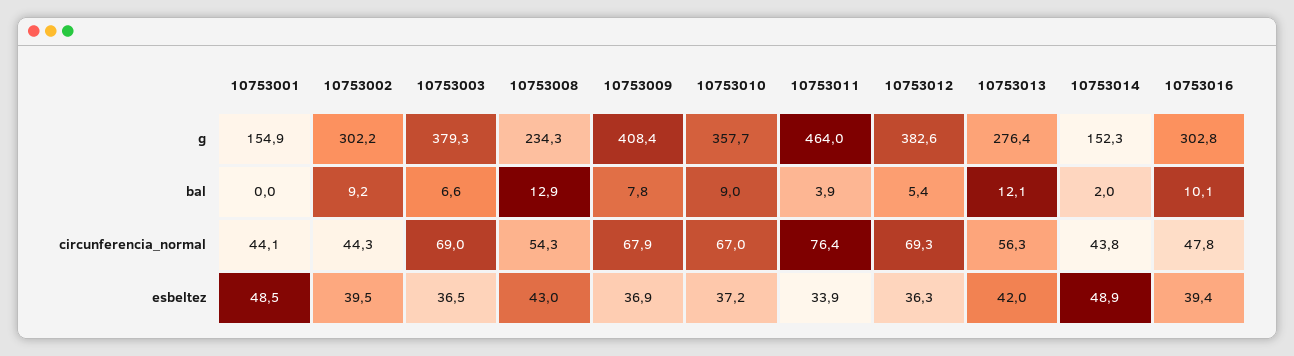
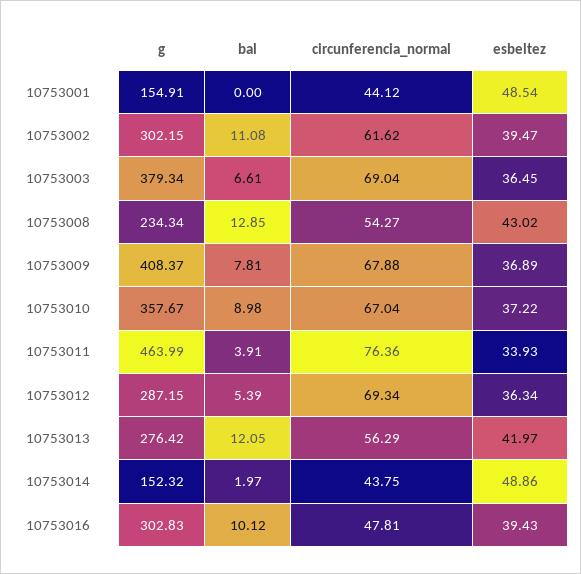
10753012, g: 382.6 -> 287.15
10753002, bal: 9.2 -> 11.08
10753002, circunferencia_normal: 44.3 -> 61.62

